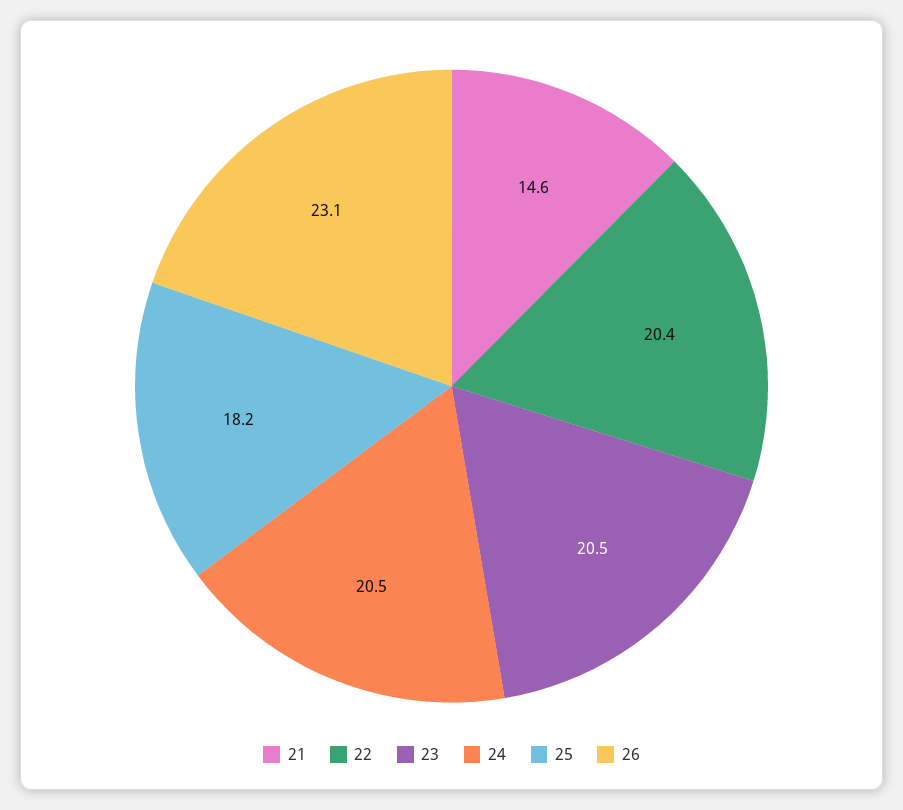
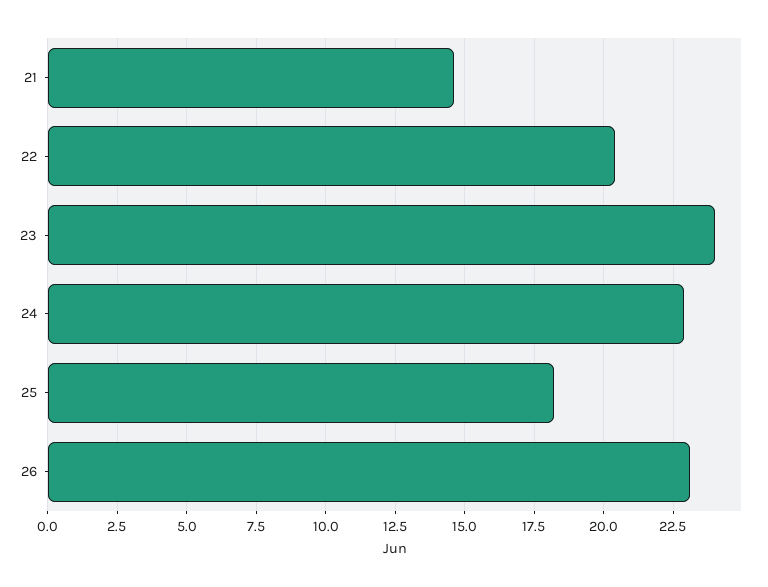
23: 20.5 -> 24
24: 20.5 -> 23

